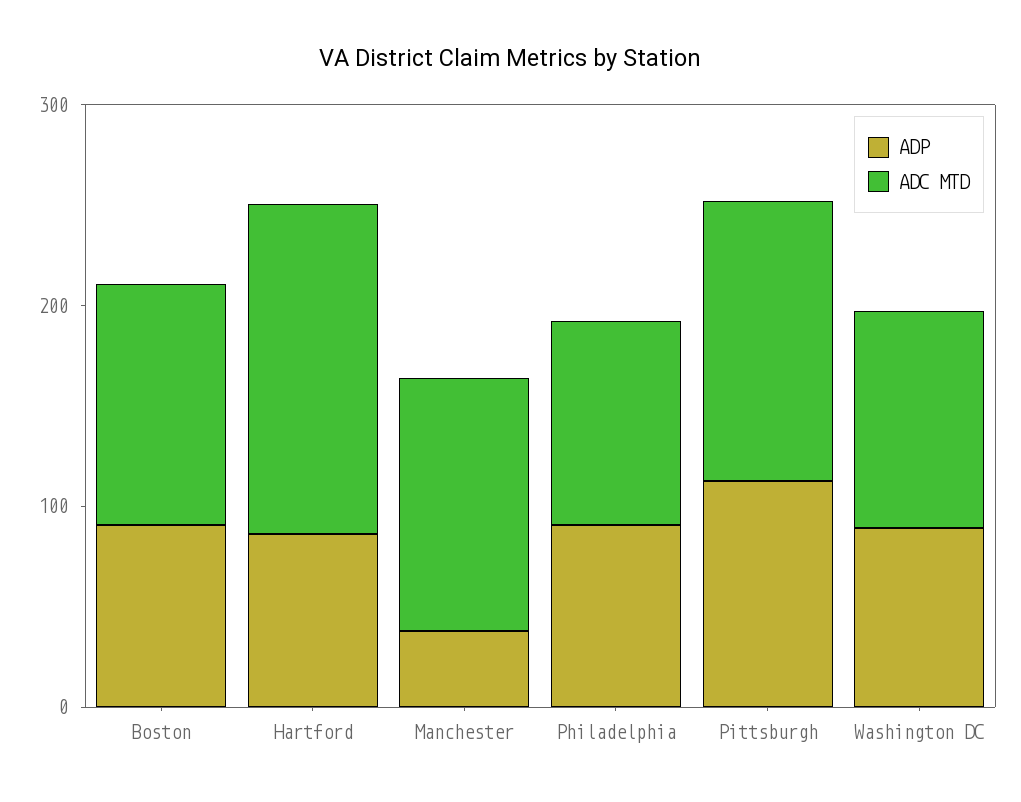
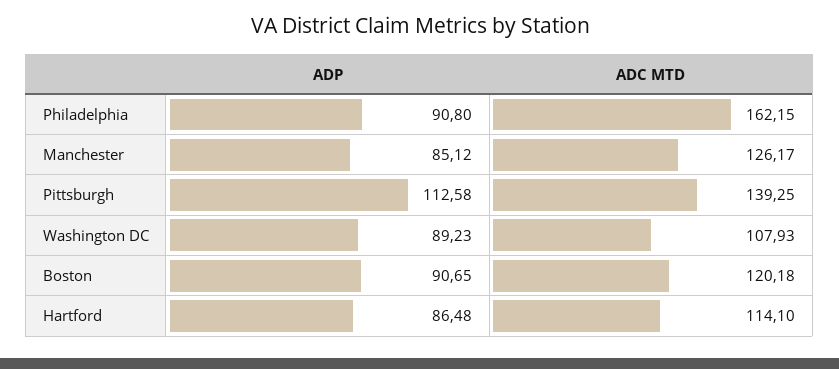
ADC MTD, Hartford: 160 -> 114.1
ADP, Manchester: 40 -> 85.12
ADC MTD, Philadelphia: 100 -> 162.15

